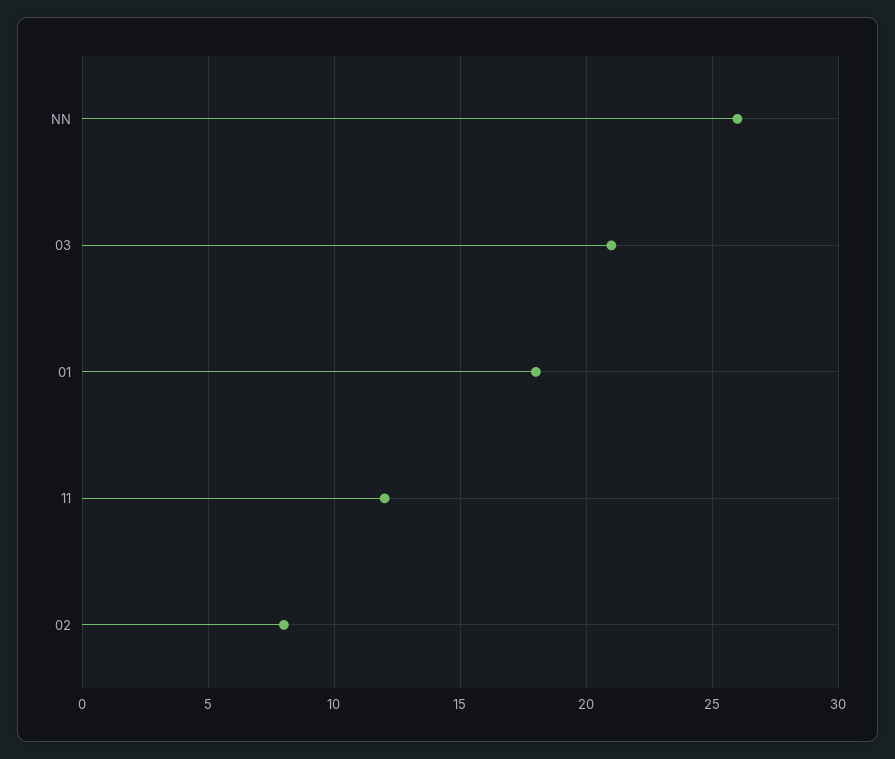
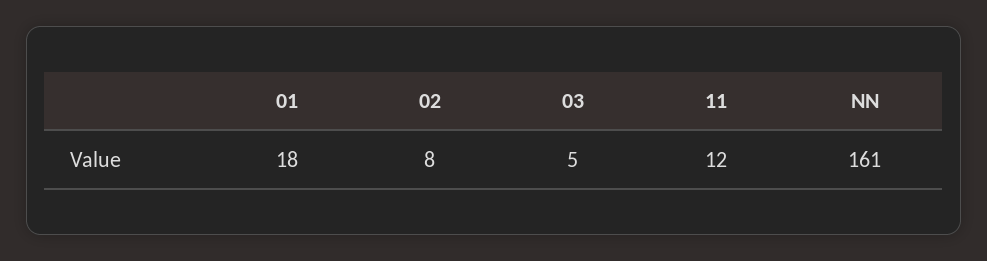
NN: 26 -> 161
03: 21 -> 5

